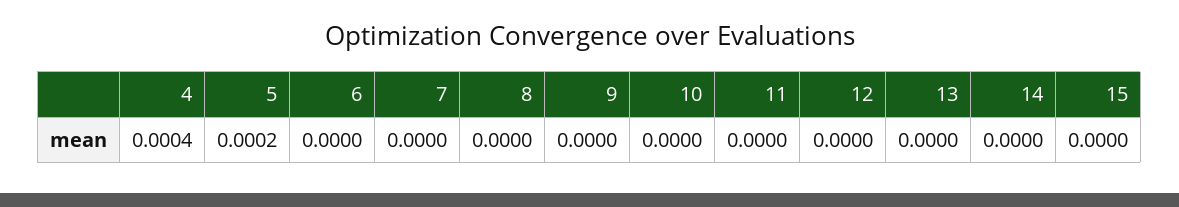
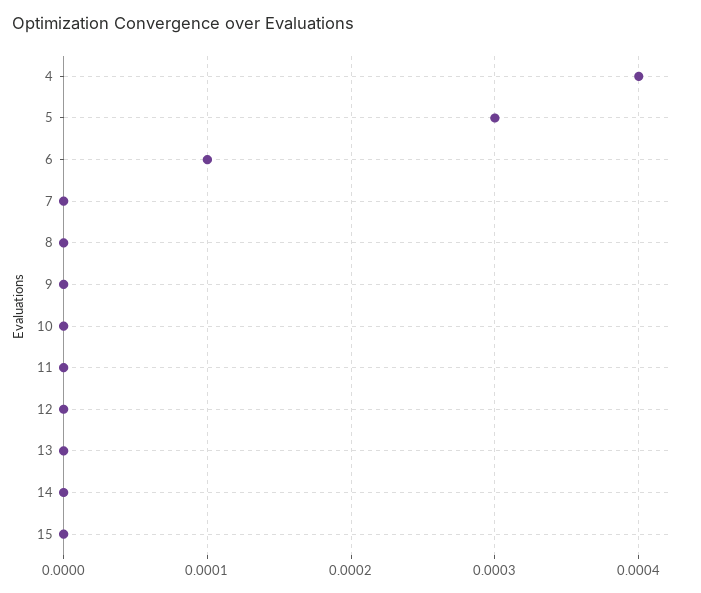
5: 0.0002 -> 0.0003
6: 0 -> 0.0001

